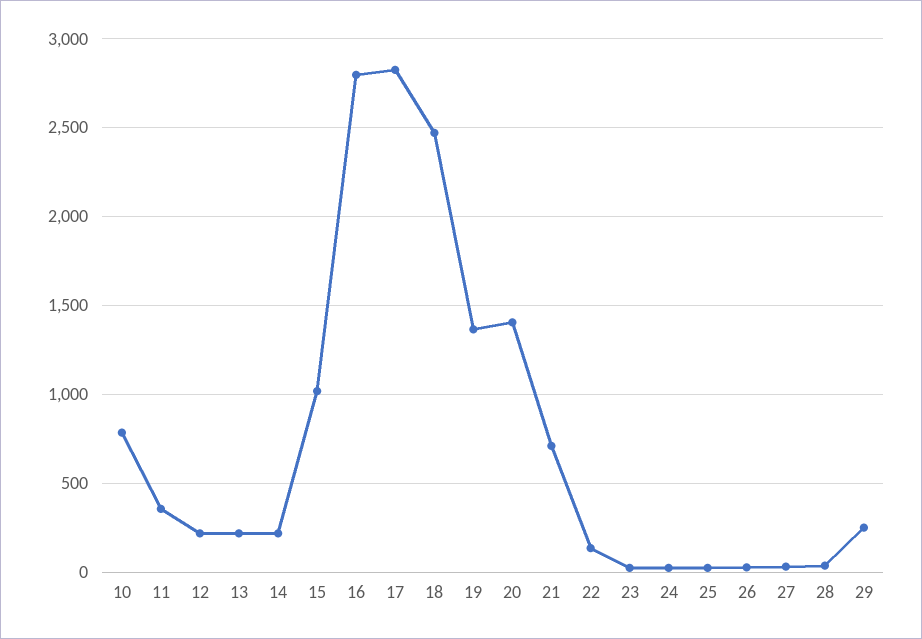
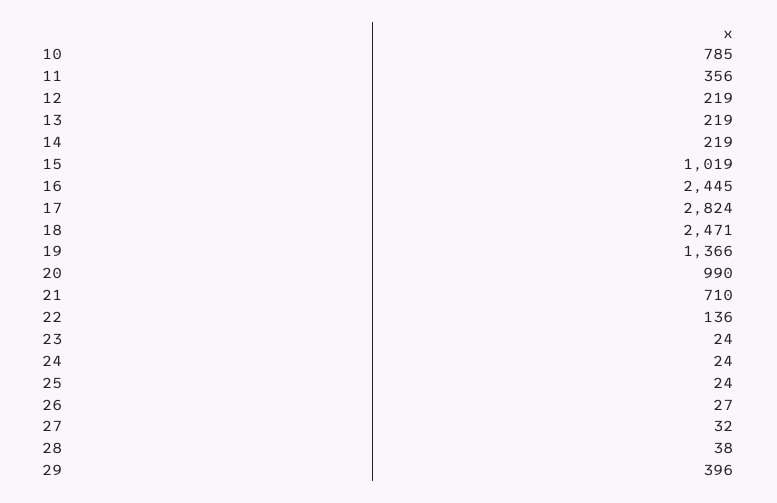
16: 2800 -> 2445
20: 1400 -> 990
29: 250 -> 396

